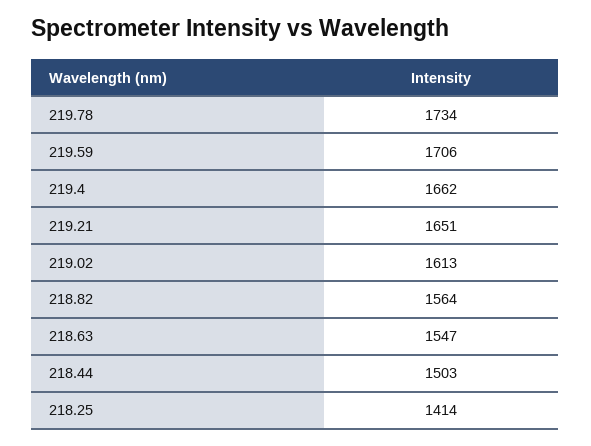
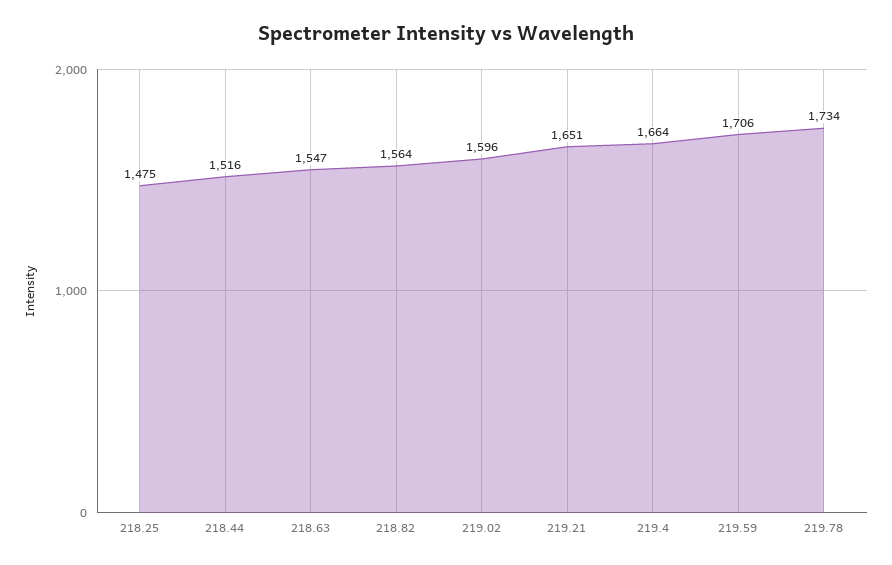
219.4: 1662 -> 1664
219.02: 1613 -> 1596
218.44: 1503 -> 1516
218.25: 1414 -> 1475

